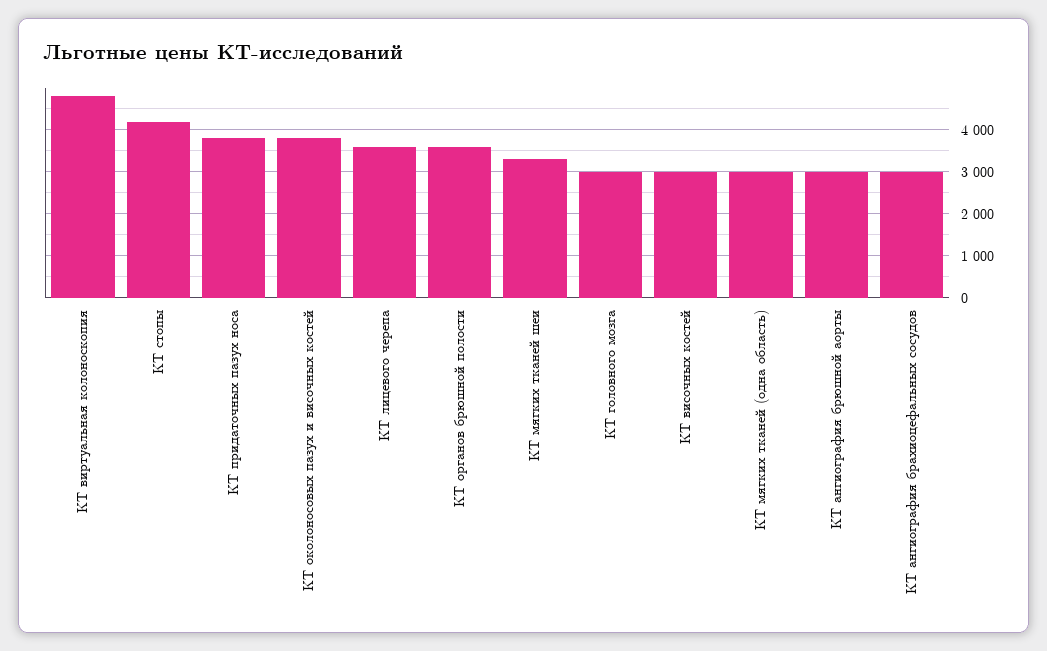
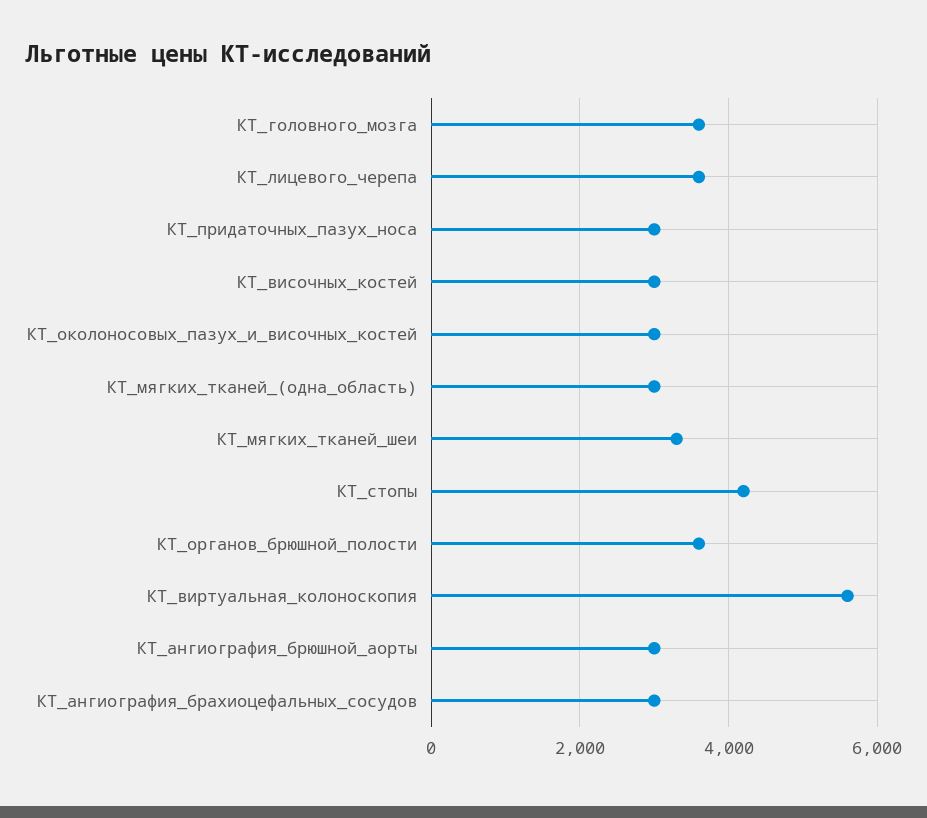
КТ виртуальная колоноскопия: 4800 -> 5600
КТ придаточных пазух носа: 3800 -> 3000
КТ околоносовых пазух и височных костей: 3800 -> 3000
КТ головного мозга: 3000 -> 3600

